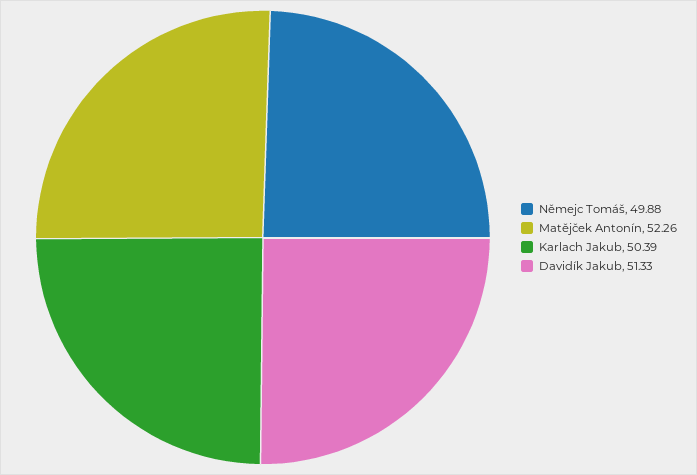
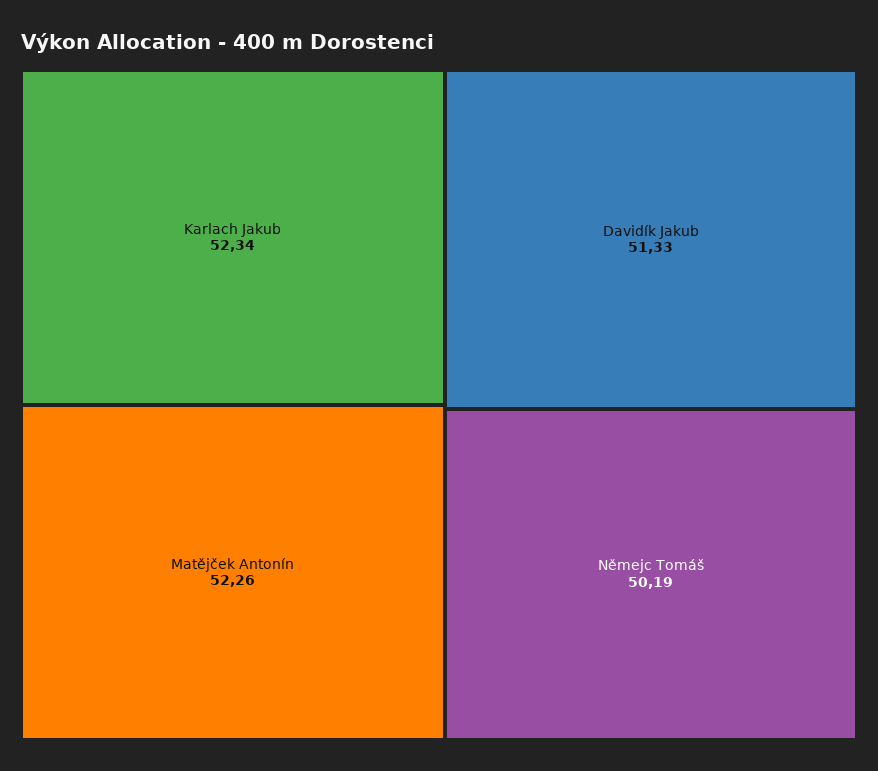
Němejc Tomáš: 49.88 -> 50.19
Karlach Jakub: 50.39 -> 52.34

